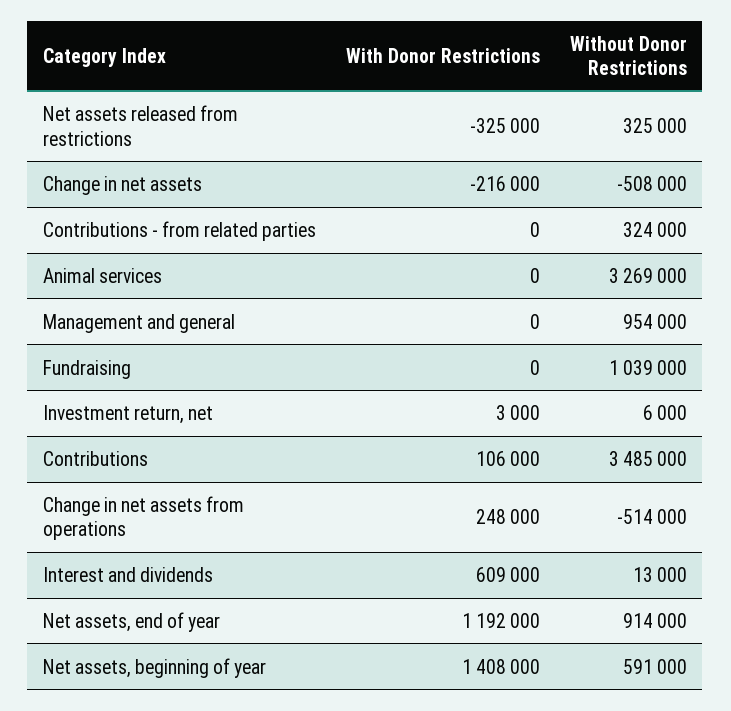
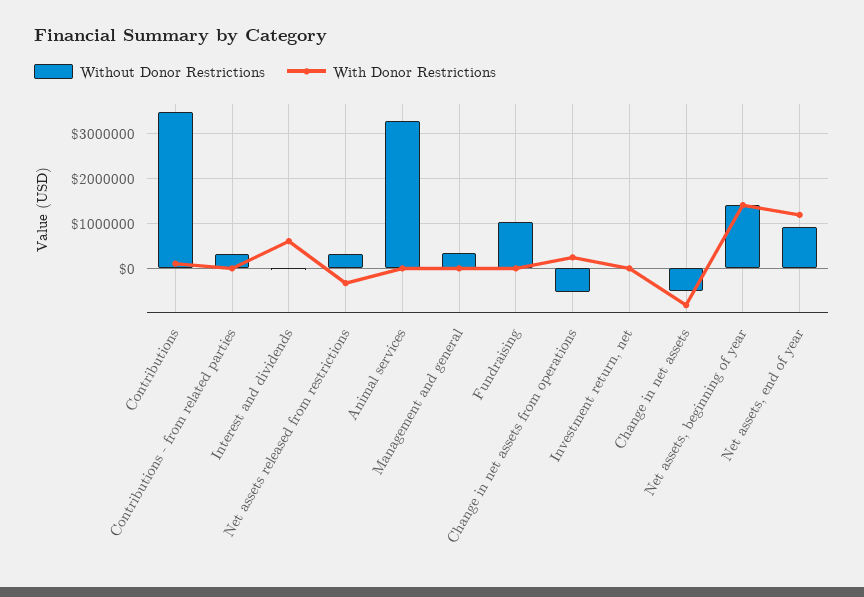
With Donor Restrictions, Change in net assets: -216000 -> -800000
Without Donor Restrictions, Management and general: 954000 -> 400000
Without Donor Restrictions, Net assets, beginning of year: 591000 -> 1400000

